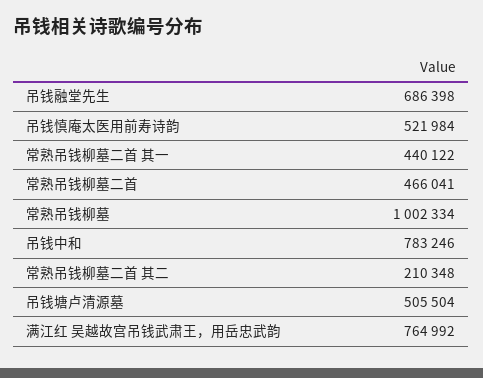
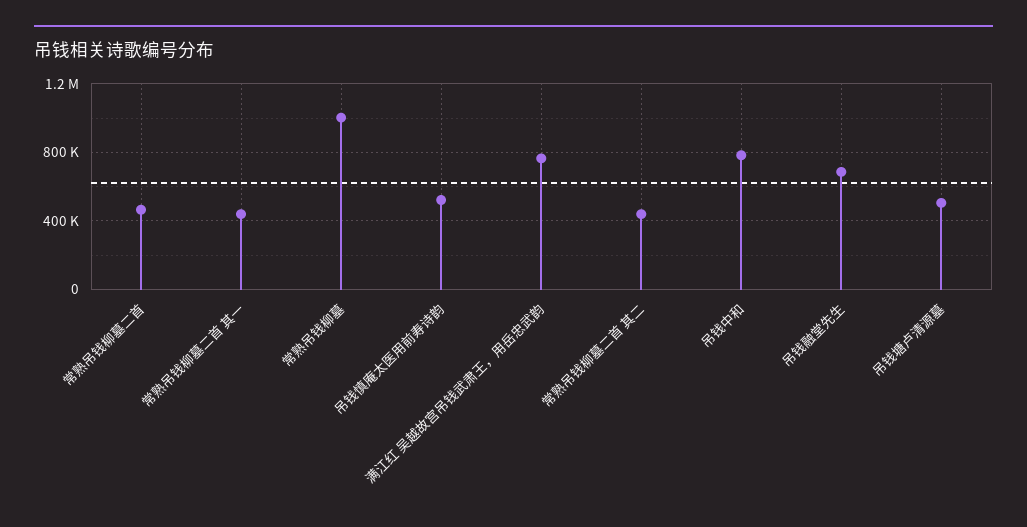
常熟吊钱柳墓二首 其二: 210348 -> 450000

